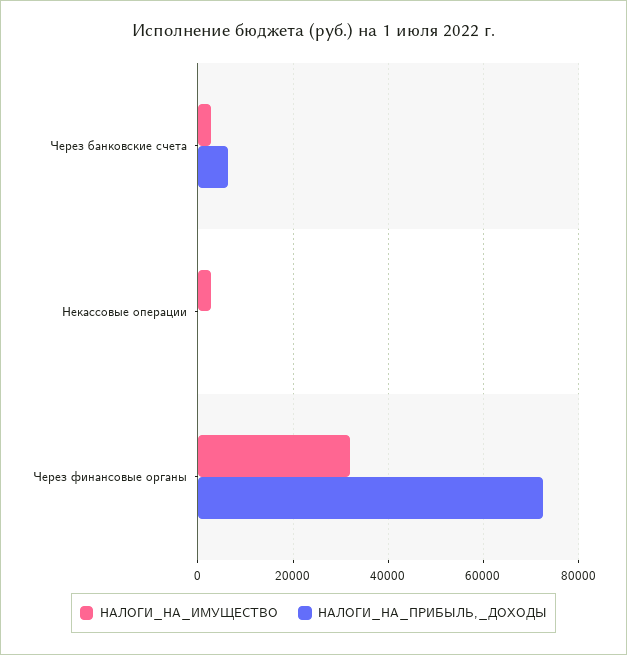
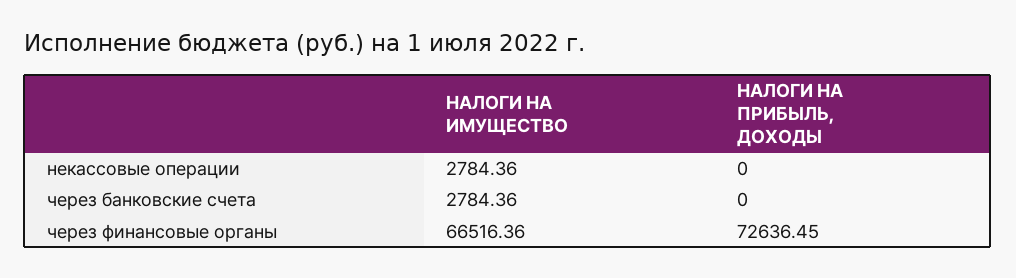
НАЛОГИ_НА_ПРИБЫЛЬ,_ДОХОДЫ, Через банковские счета: 6000 -> 0
НАЛОГИ_НА_ИМУЩЕСТВО, Через финансовые органы: 32000 -> 66516.36

